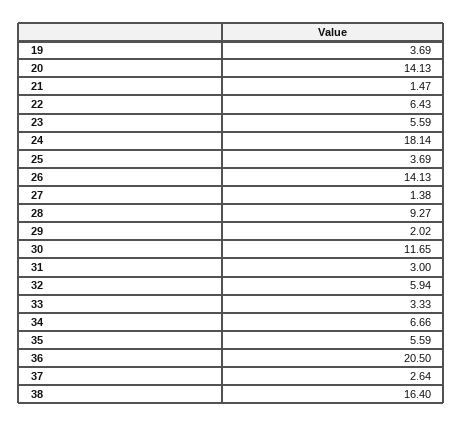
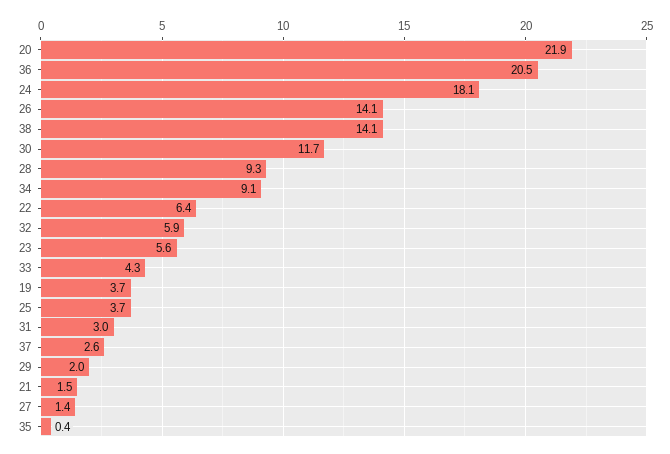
20: 14.13 -> 21.9
33: 3.33 -> 4.3
34: 6.66 -> 9.1
35: 5.59 -> 0.4
38: 16.4 -> 14.1

